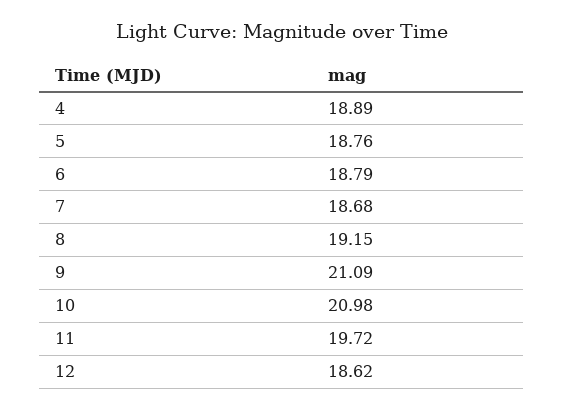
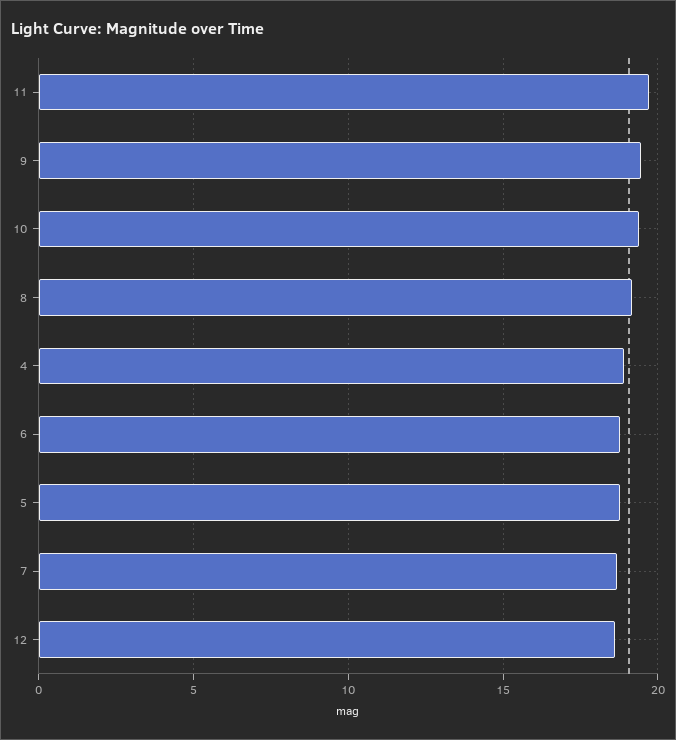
9: 21.09 -> 19.5
10: 20.98 -> 19.5

